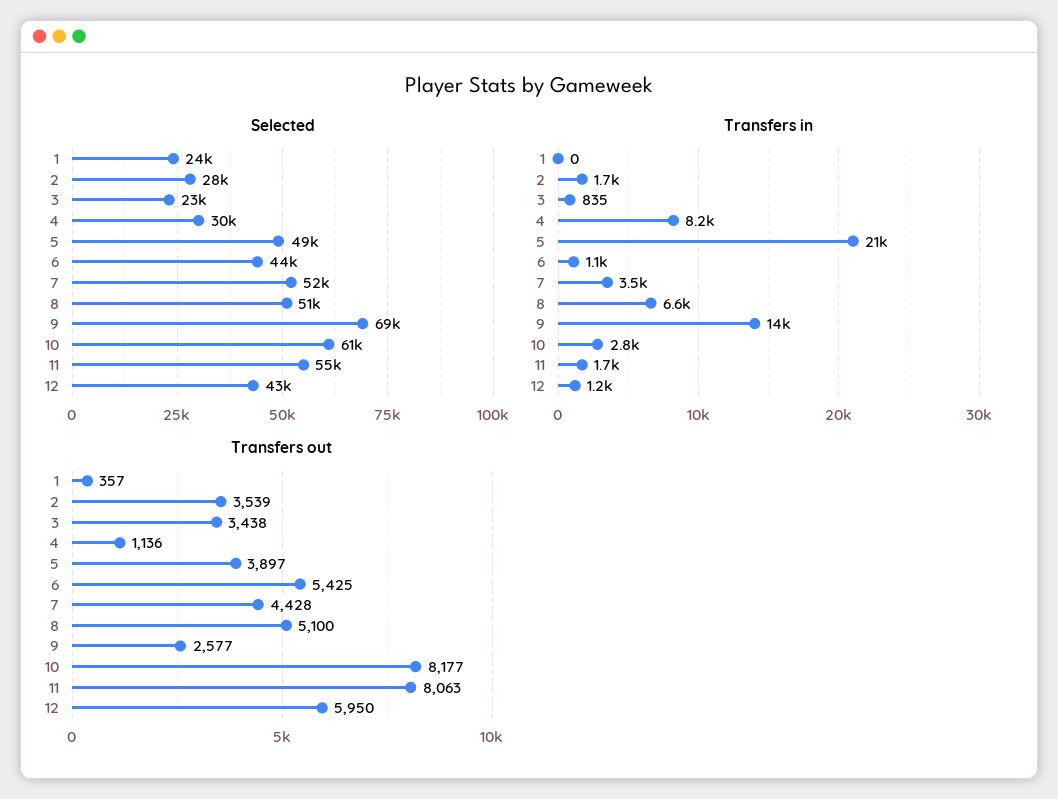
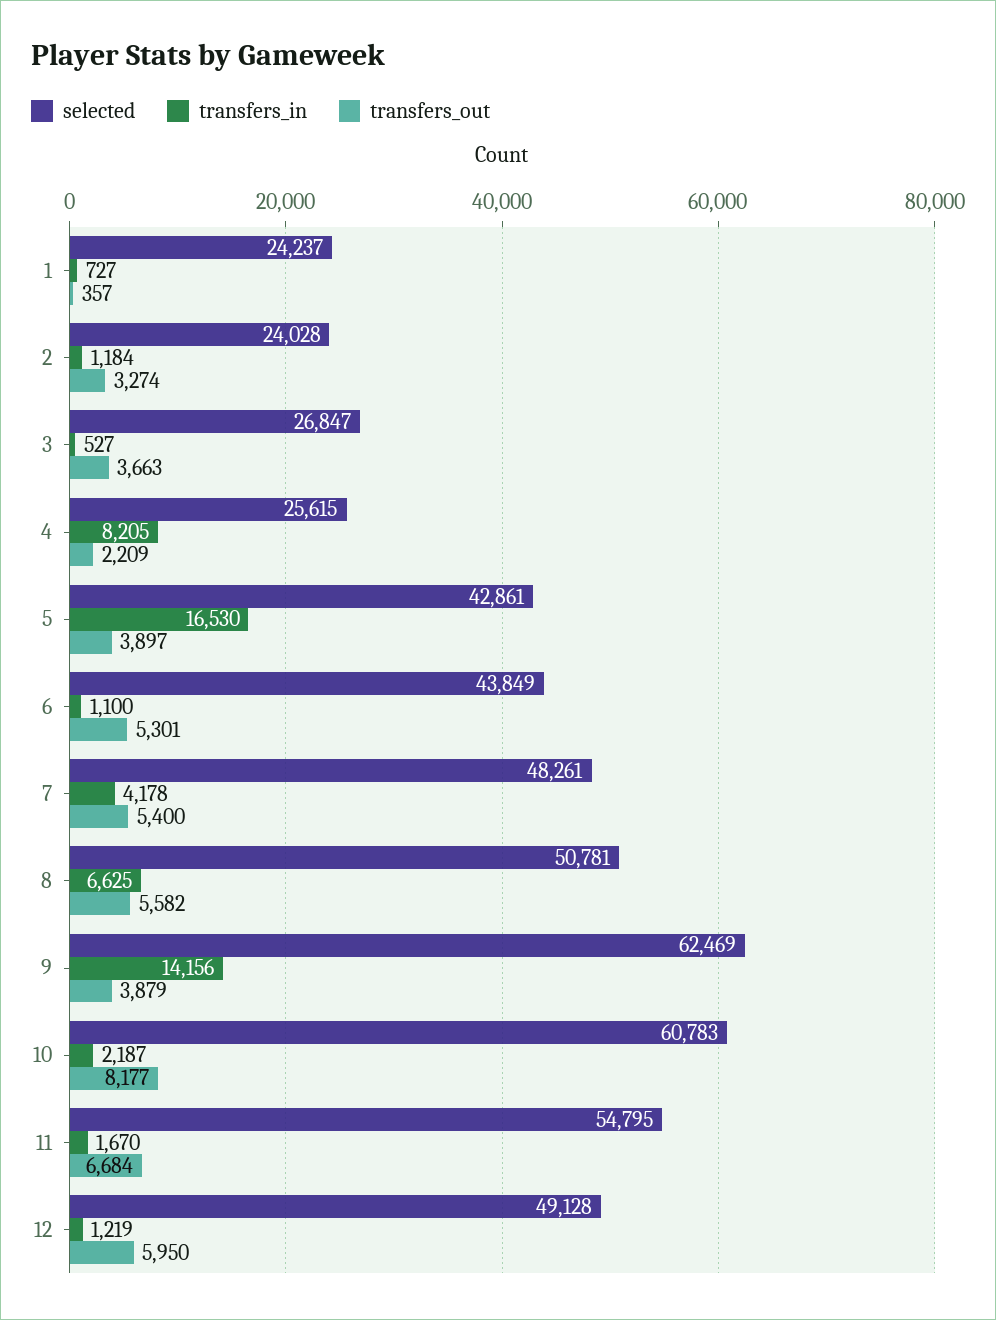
Selected, 2: 28000 -> 24028
Selected, 3: 23000 -> 26847
Selected, 4: 30000 -> 25615
Selected, 5: 49000 -> 42861
Selected, 7: 52000 -> 48261
Selected, 9: 69000 -> 62469
Selected, 12: 43000 -> 49128
Transfers in, 1: 0 -> 727
Transfers in, 2: 1700 -> 1184
Transfers in, 3: 835 -> 527
Transfers in, 5: 21000 -> 16530
Transfers in, 7: 3500 -> 4178
Transfers in, 10: 2800 -> 2187
Transfers out, 2: 3539 -> 3274
Transfers out, 3: 3438 -> 3663
Transfers out, 4: 1136 -> 2209
Transfers out, 6: 5425 -> 5301
Transfers out, 7: 4428 -> 5400
Transfers out, 8: 5100 -> 5582
Transfers out, 9: 2577 -> 3879
Transfers out, 11: 8063 -> 6684

